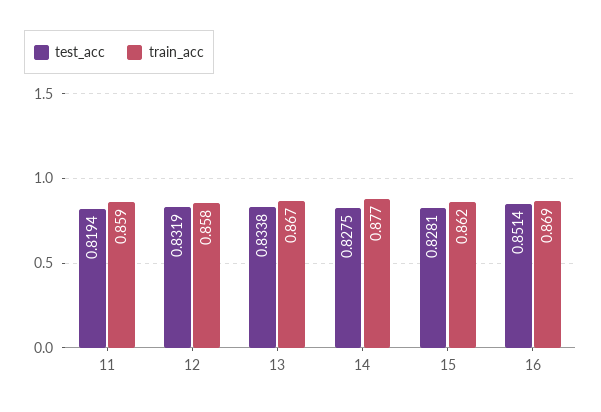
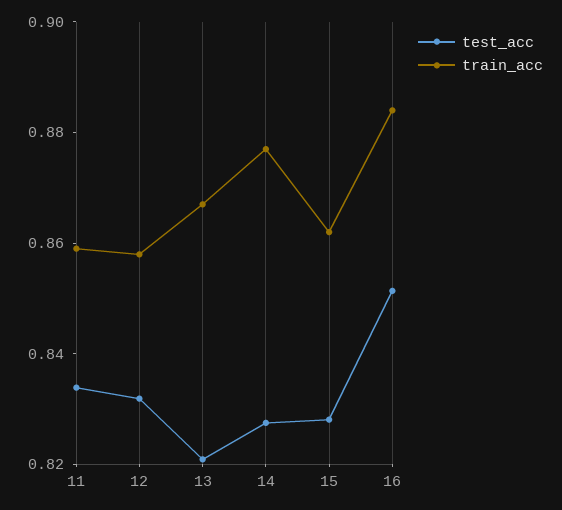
test_acc, 11: 0.8194 -> 0.835
test_acc, 13: 0.8338 -> 0.82
train_acc, 16: 0.869 -> 0.885

